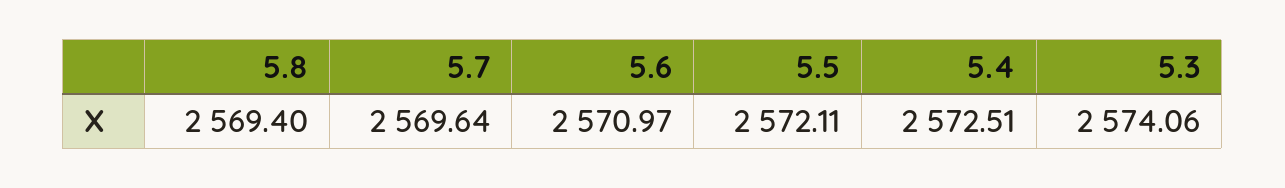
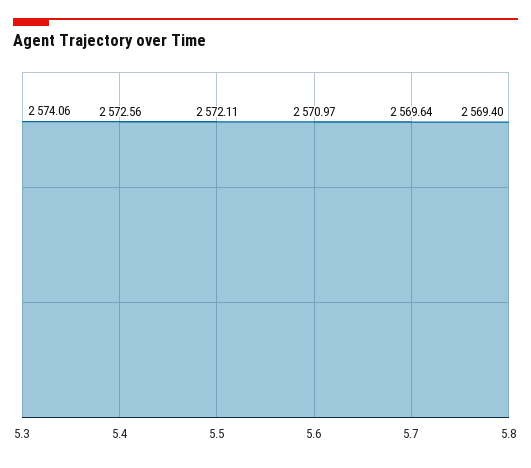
5.4: 2572.51 -> 2572.56

